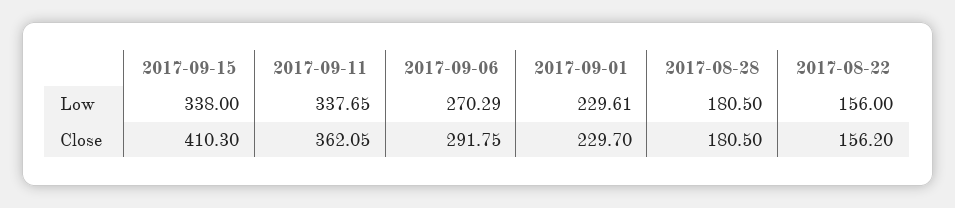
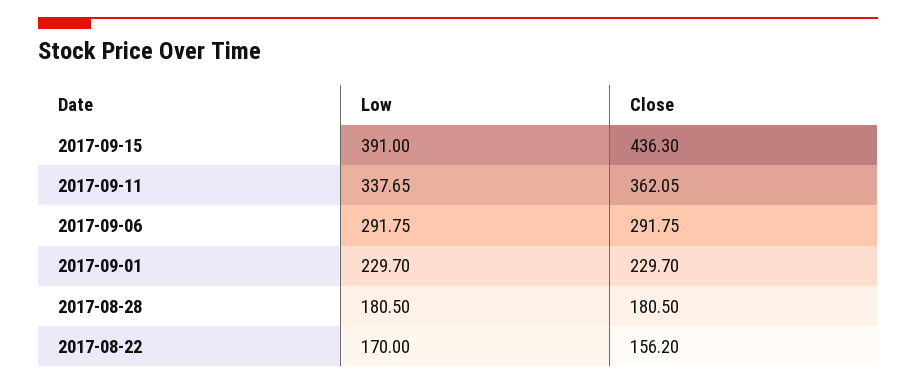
2017-09-15, Low: 338 -> 391
2017-09-06, Low: 270.29 -> 291.75
2017-09-01, Low: 229.61 -> 229.7
2017-08-22, Low: 156 -> 170
2017-09-15, Close: 410.3 -> 436.3

